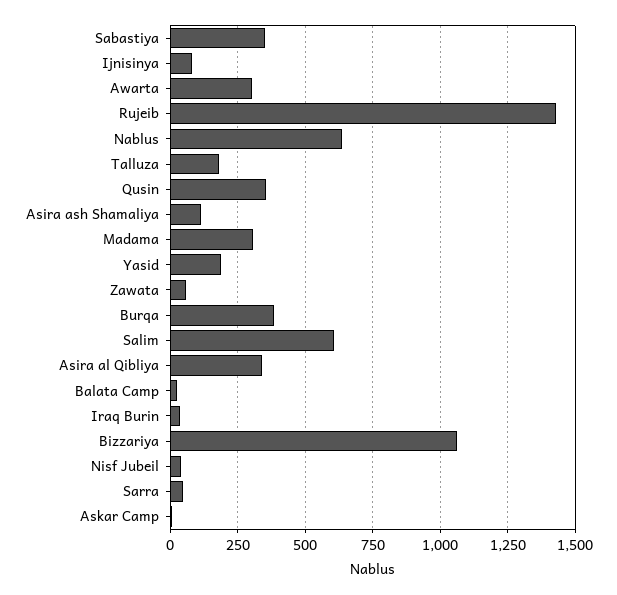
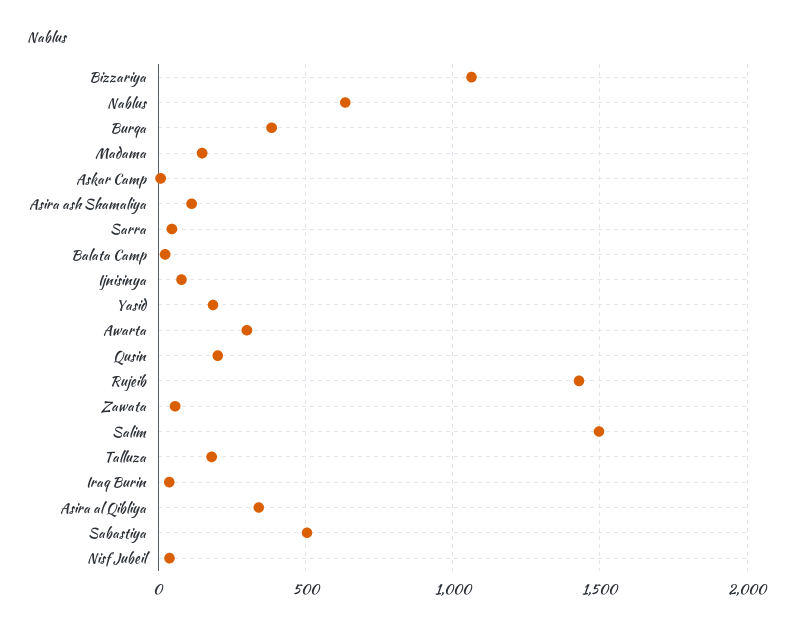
Sabastiya: 350 -> 500
Qusin: 350 -> 200
Madama: 300 -> 150
Salim: 600 -> 1500

